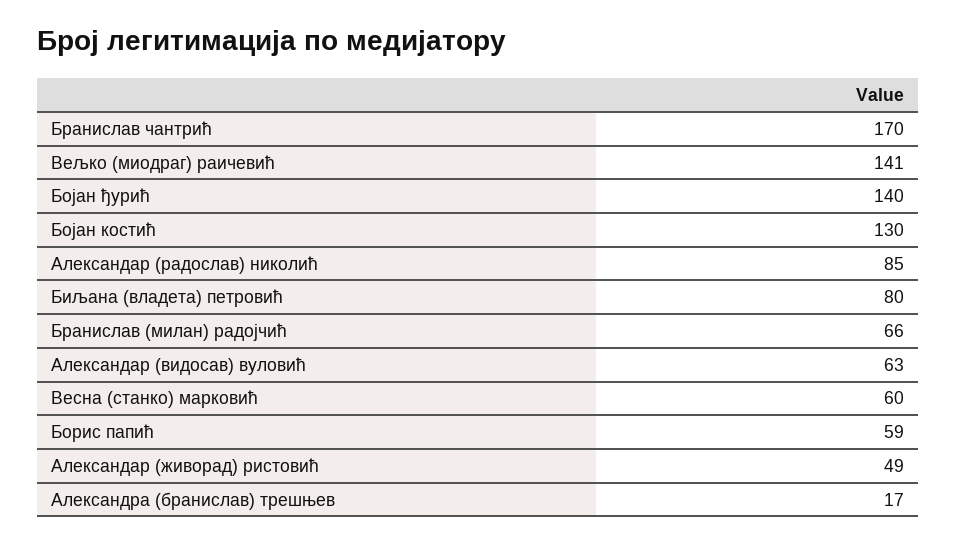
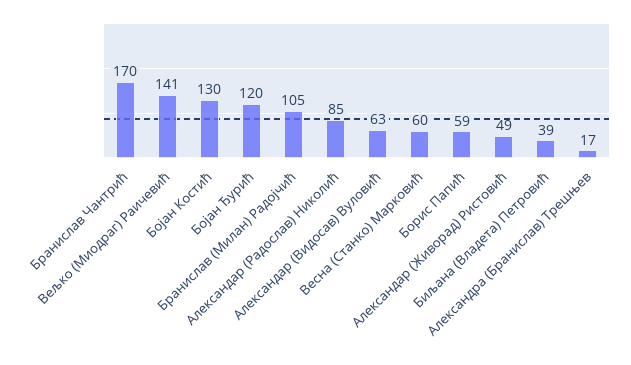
Бојан ђурић: 140 -> 120
Биљана (владета) петровић: 80 -> 39
Бранислав (милан) радојчић: 66 -> 105

